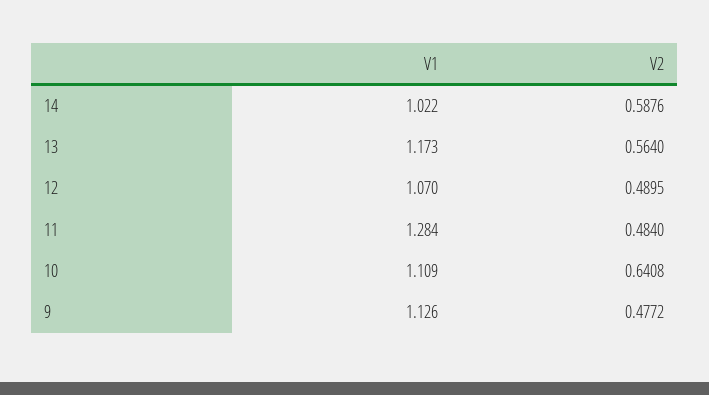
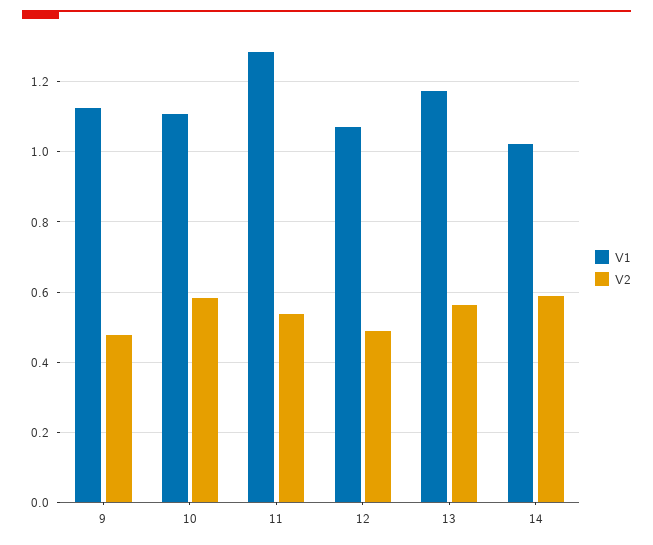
V2, 11: 0.484 -> 0.54
V2, 10: 0.6408 -> 0.58

